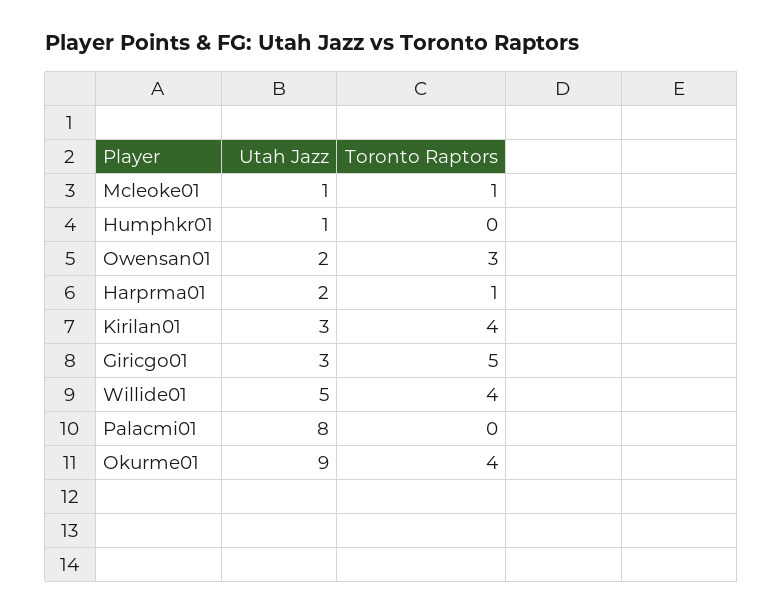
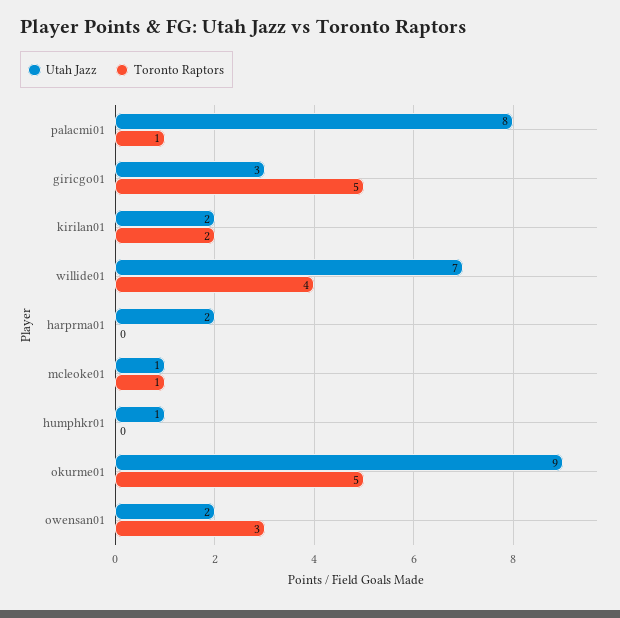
Toronto Raptors, Harprma01: 1 -> 0
Utah Jazz, Kirilan01: 3 -> 2
Toronto Raptors, Kirilan01: 4 -> 2
Utah Jazz, Willide01: 5 -> 7
Toronto Raptors, Palacmi01: 0 -> 1
Toronto Raptors, Okurme01: 4 -> 5

